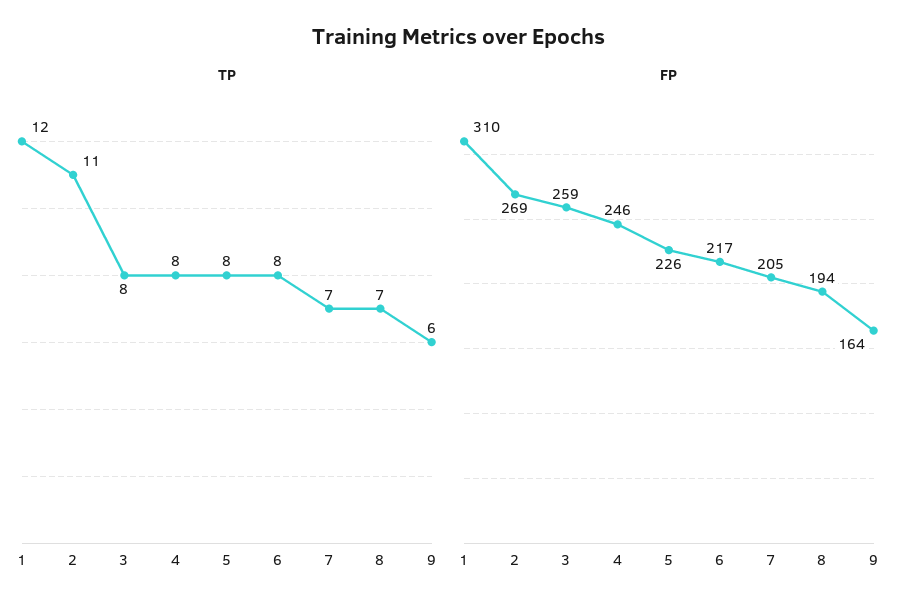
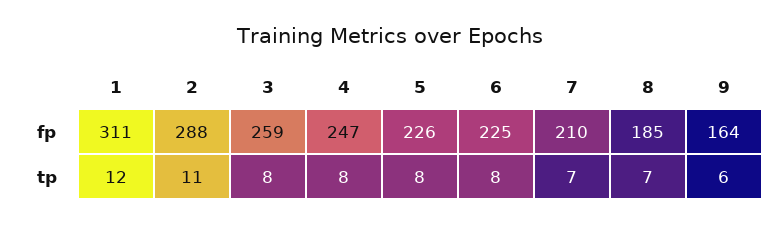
FP, 1: 310 -> 311
FP, 2: 269 -> 288
FP, 4: 246 -> 247
FP, 6: 217 -> 225
FP, 7: 205 -> 210
FP, 8: 194 -> 185

